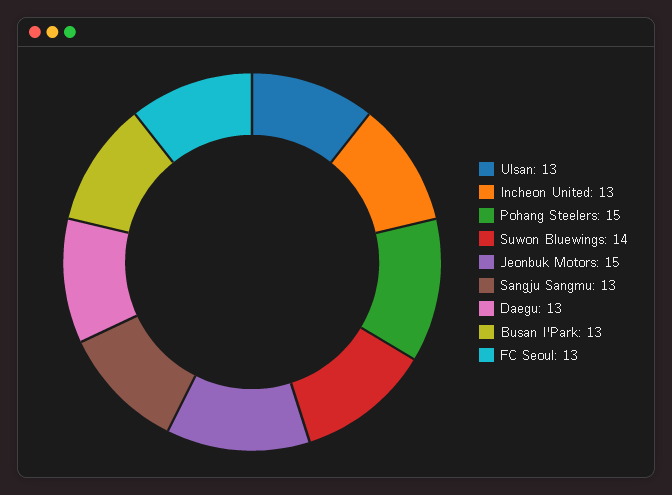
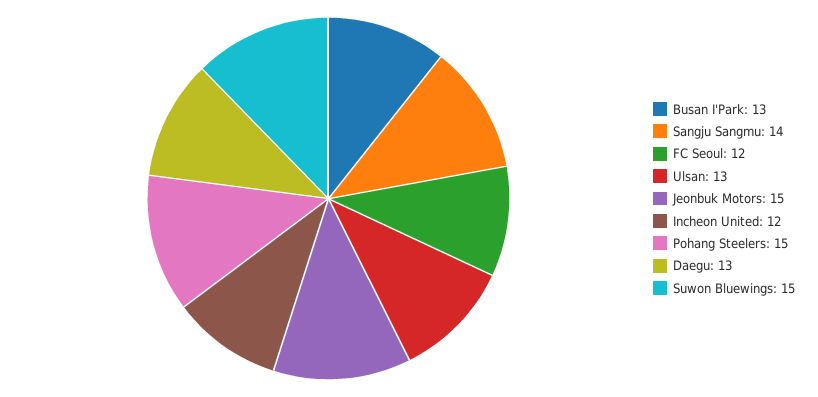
Incheon United: 13 -> 12
Suwon Bluewings: 14 -> 15
Sangju Sangmu: 13 -> 14
FC Seoul: 13 -> 12

